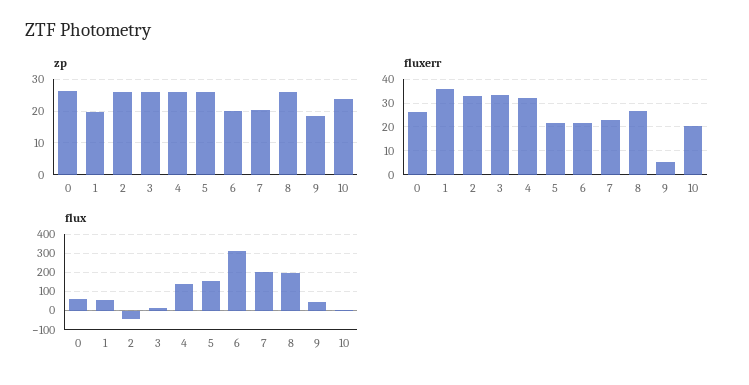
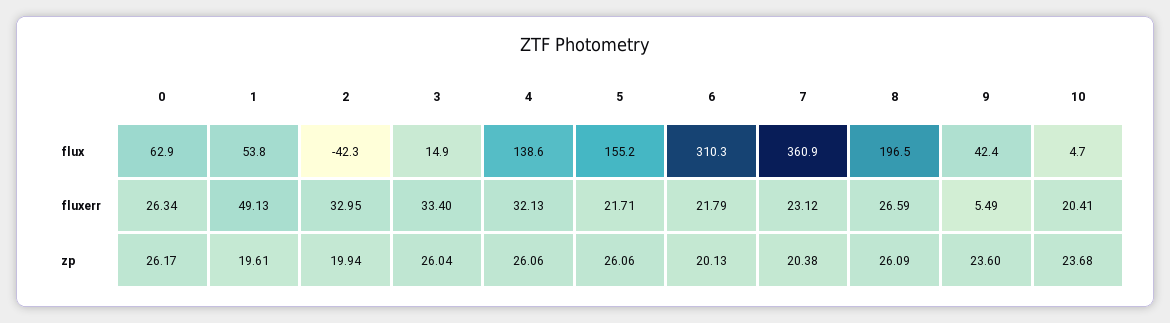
zp, 2: 26 -> 19.94
zp, 9: 18 -> 23.6
fluxerr, 1: 35 -> 49.13
flux, 7: 200 -> 360.9

